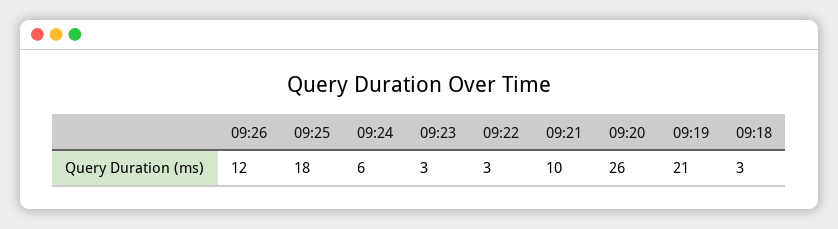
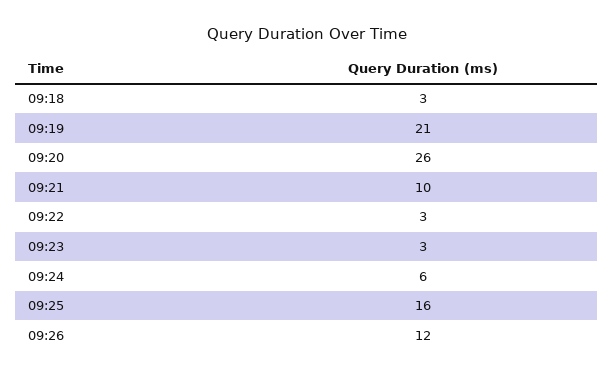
09:25: 18 -> 16

